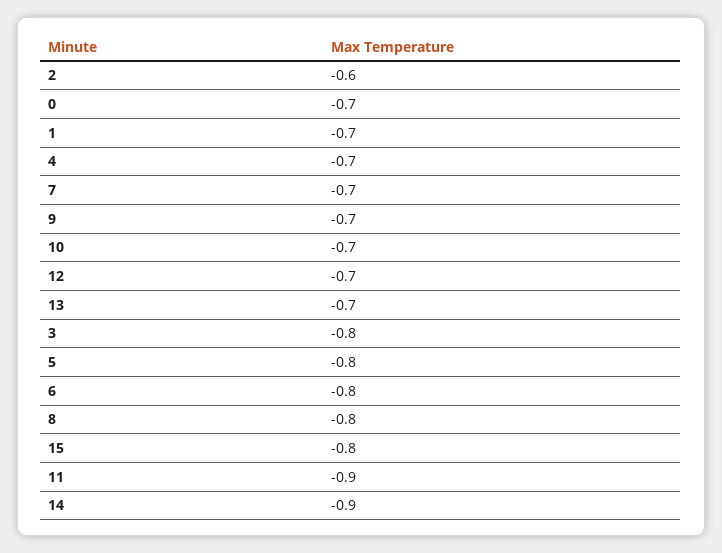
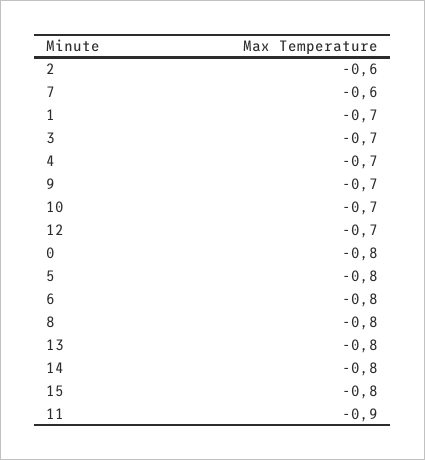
0: -0.7 -> -0.8
7: -0.7 -> -0.6
13: -0.7 -> -0.8
3: -0.8 -> -0.7
14: -0.9 -> -0.8

